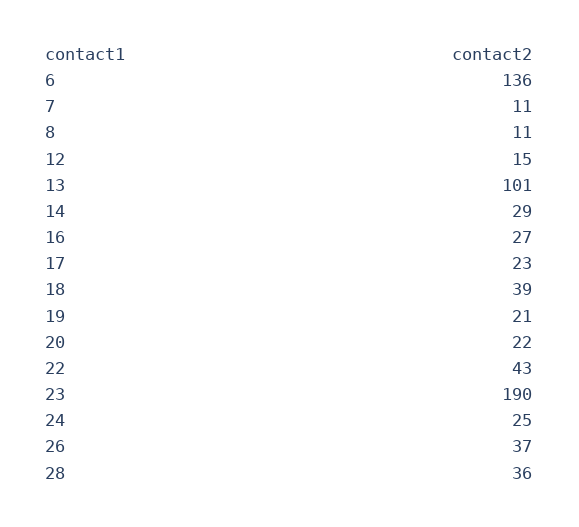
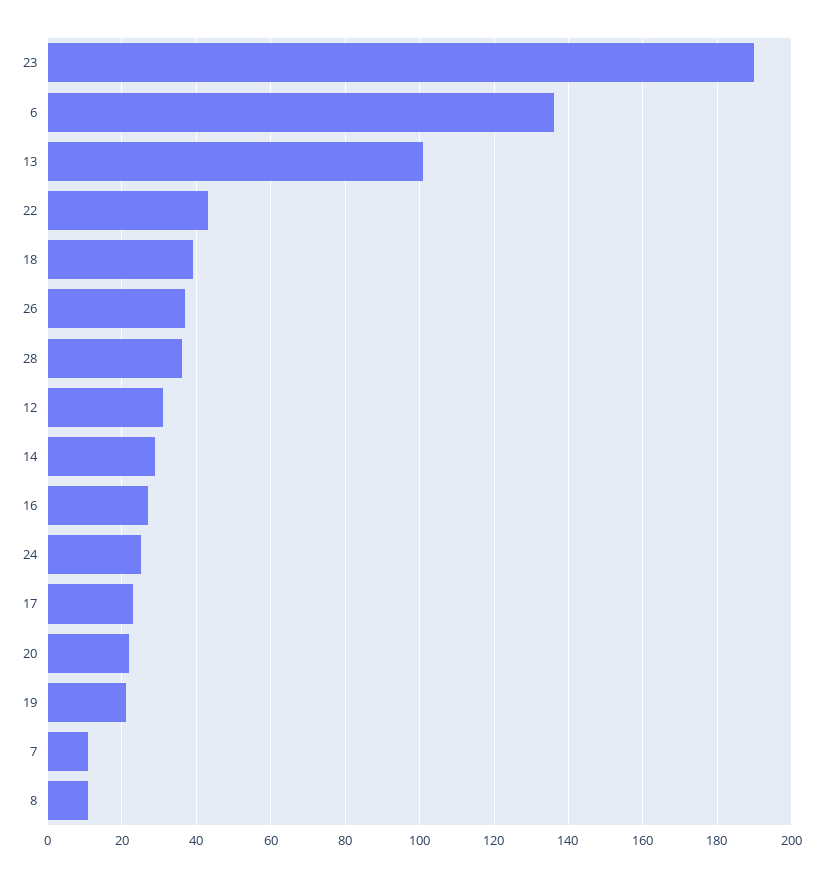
12: 15 -> 30

